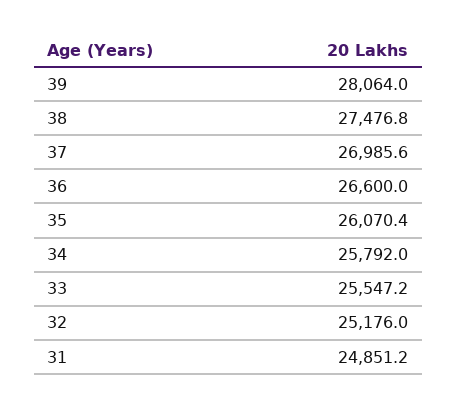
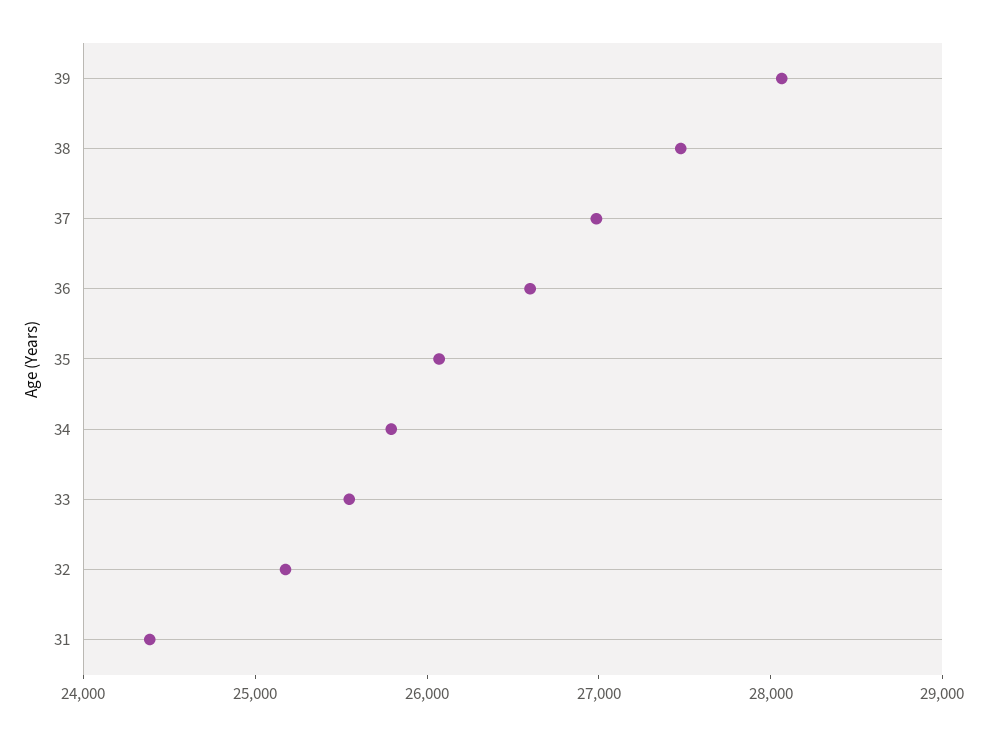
31: 24851.2 -> 24400

